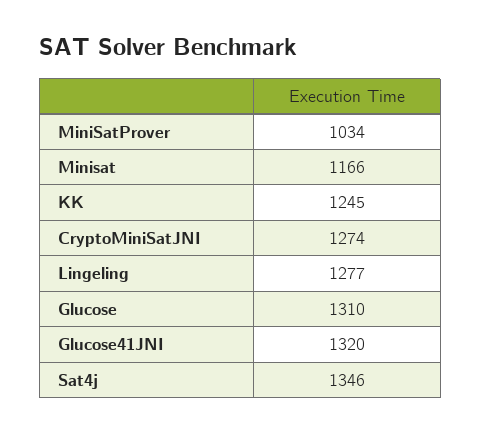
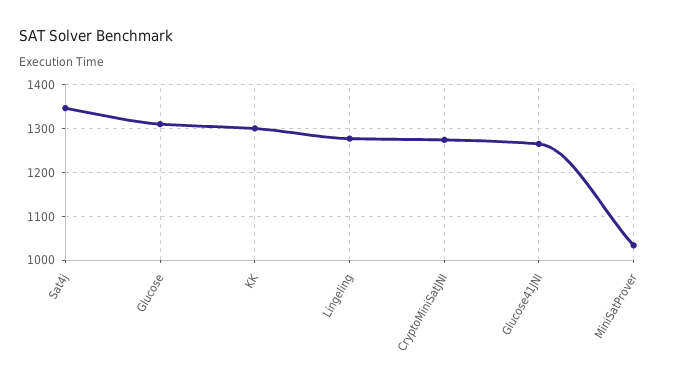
Minisat: 1166 -> none
KK: 1245 -> 1300
Glucose41JNI: 1320 -> 1260

